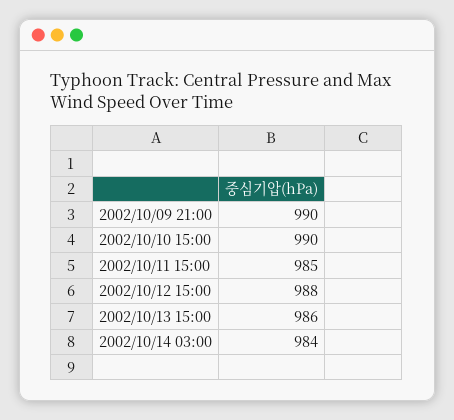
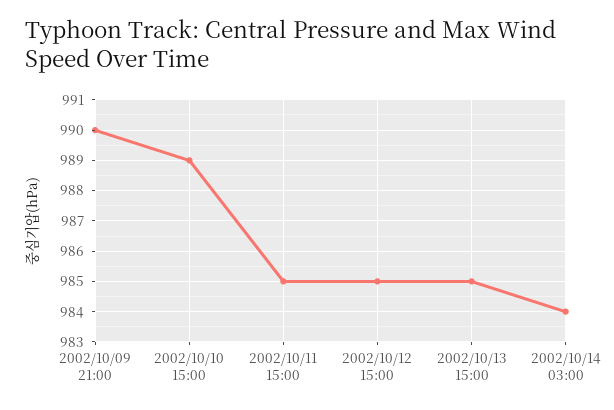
2002/10/10 15:00: 990 -> 989
2002/10/12 15:00: 988 -> 985
2002/10/13 15:00: 986 -> 985

